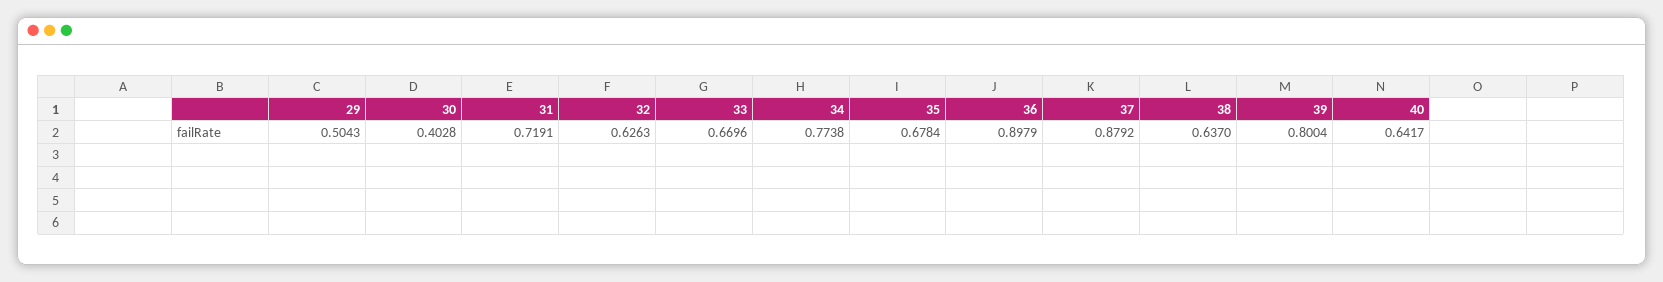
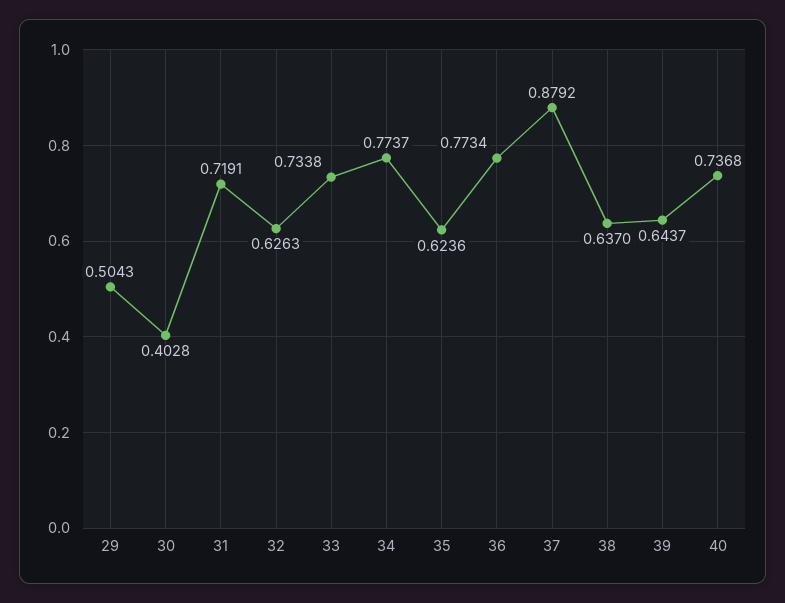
33: 0.6696 -> 0.7338
34: 0.7738 -> 0.7737
35: 0.6784 -> 0.6236
36: 0.8979 -> 0.7734
39: 0.8004 -> 0.6437
40: 0.6417 -> 0.7368

